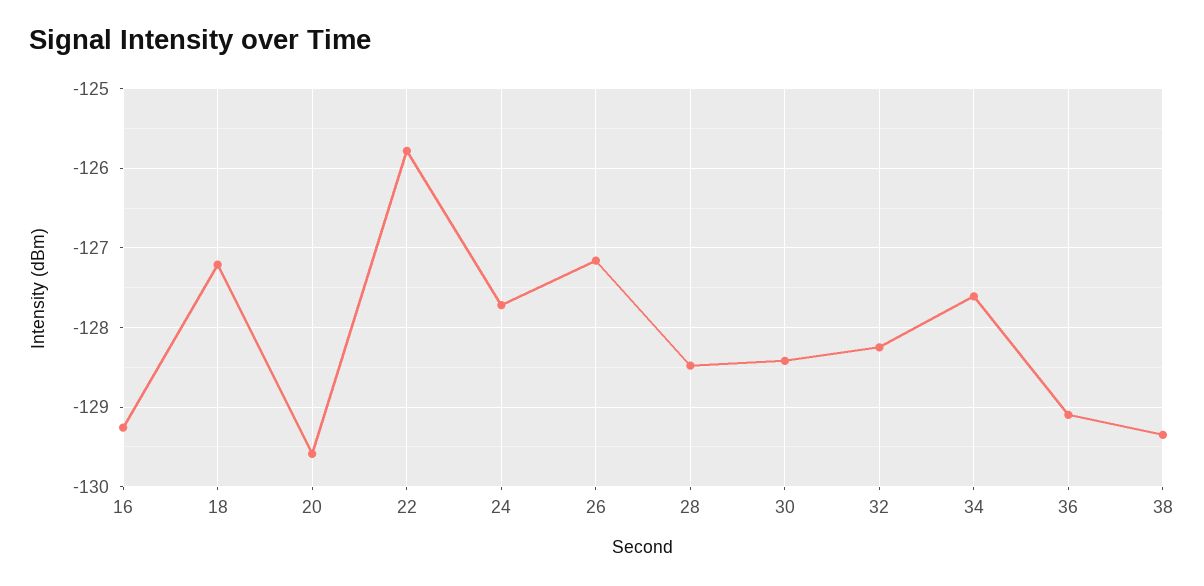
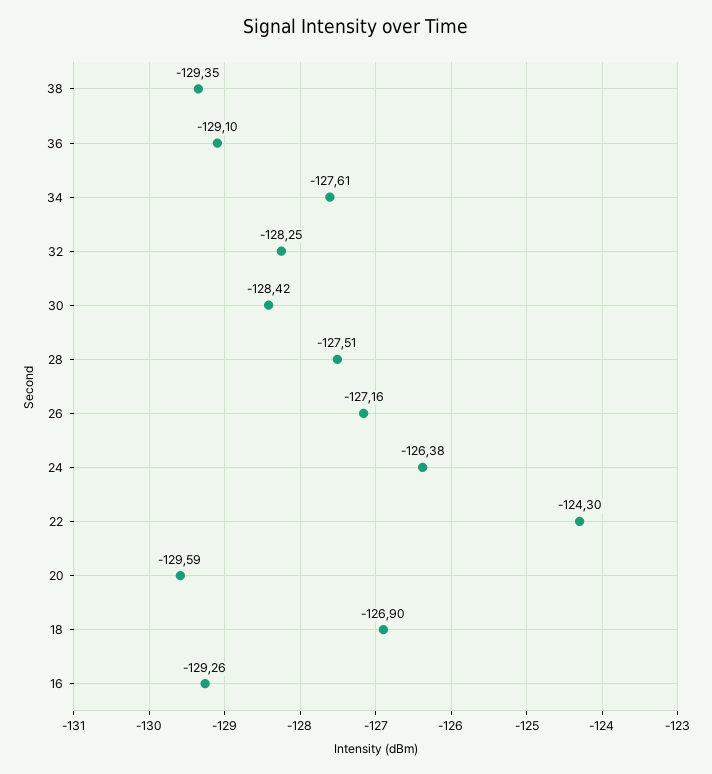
18: -127.2 -> -126.9
22: -125.8 -> -124.3
24: -127.7 -> -126.38
28: -128.5 -> -127.51

